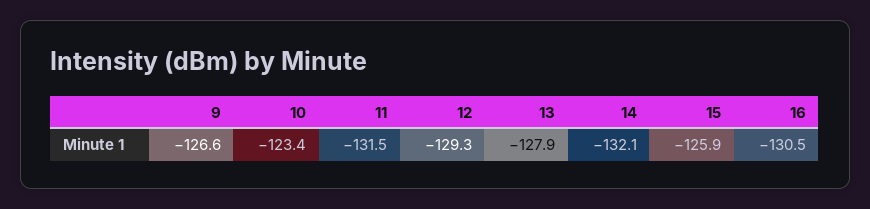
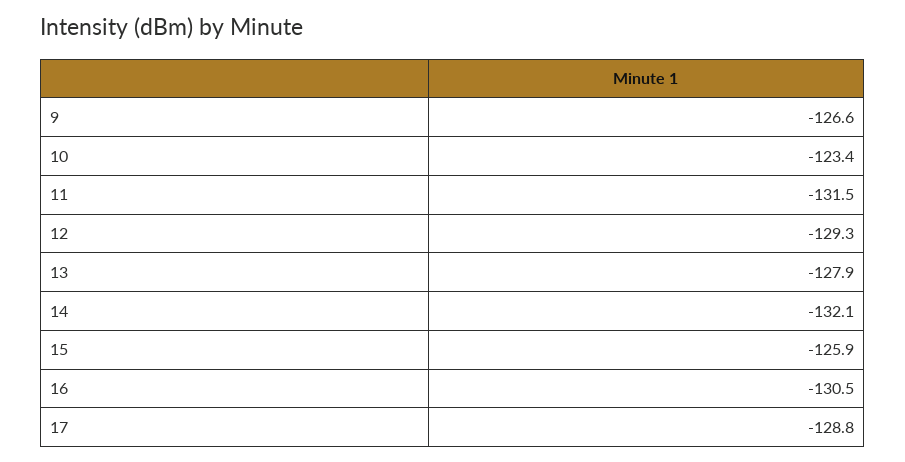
17: none -> -128.8

